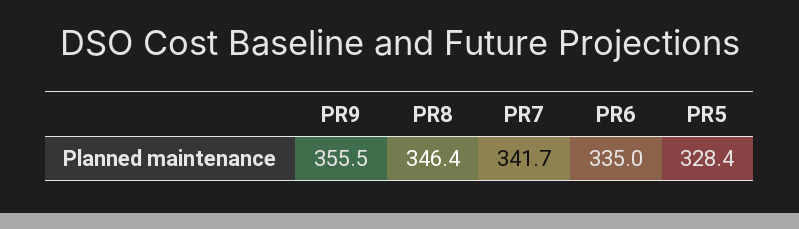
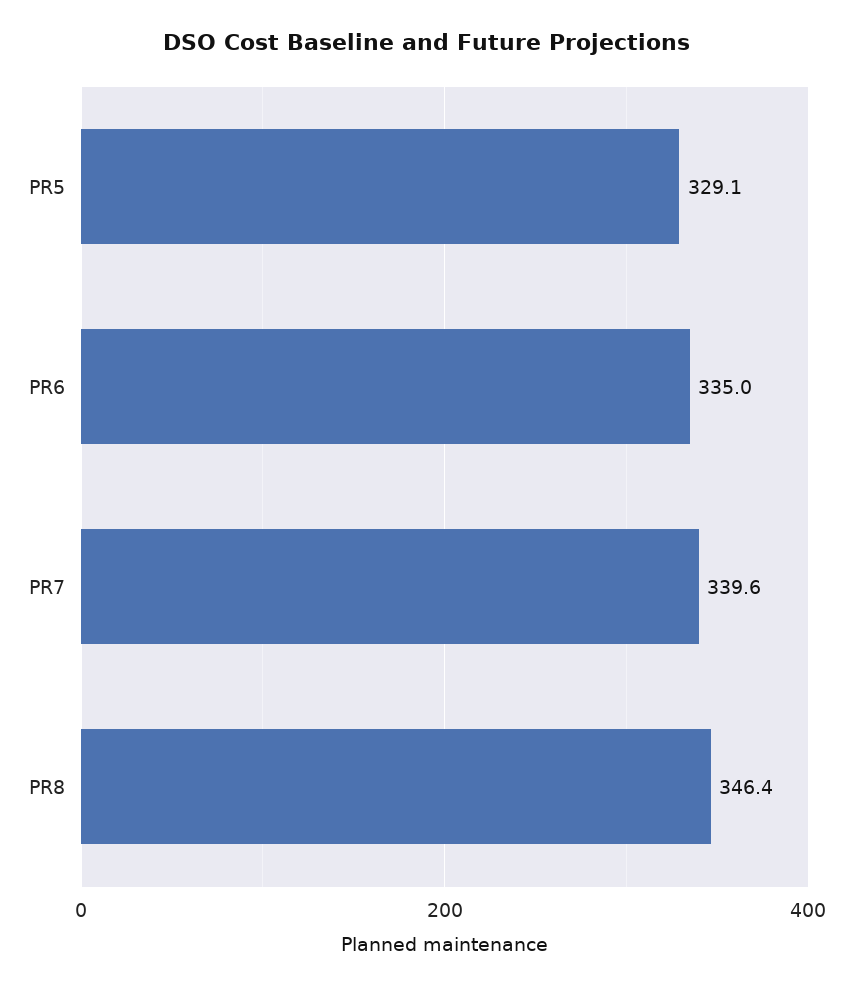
PR9: 355.5 -> none
PR7: 341.7 -> 339.6
PR5: 328.4 -> 329.1

